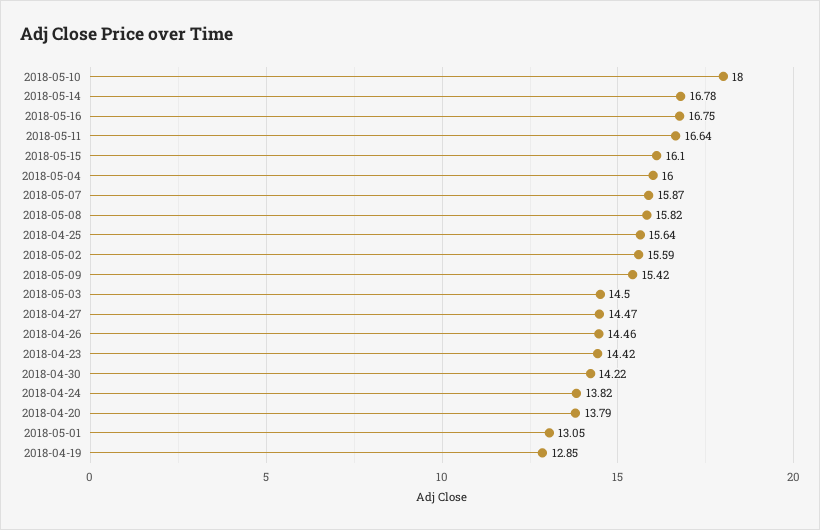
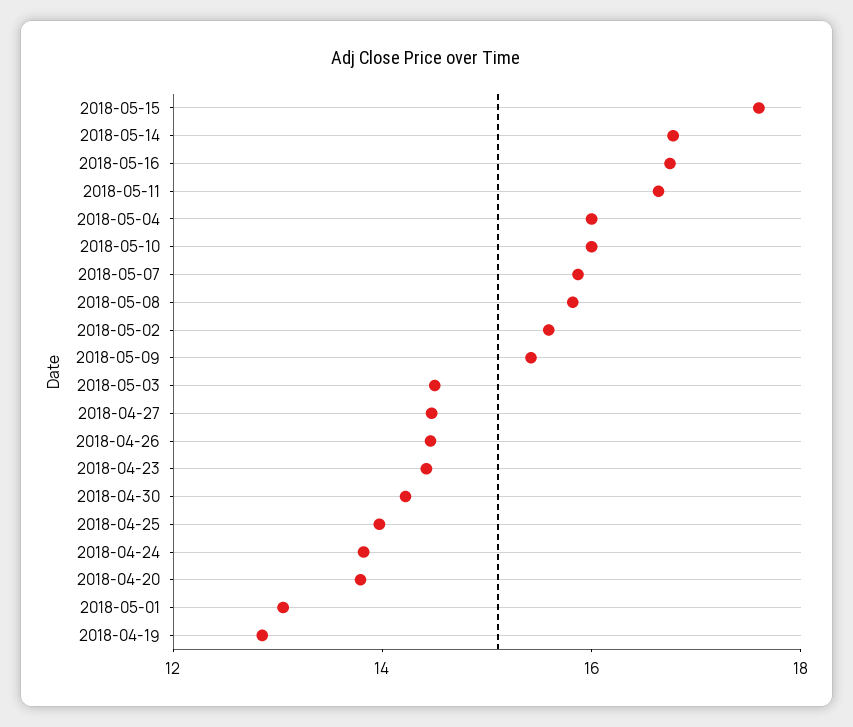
2018-05-10: 18 -> 16
2018-05-15: 16.1 -> 17.5
2018-04-25: 15.64 -> 14

